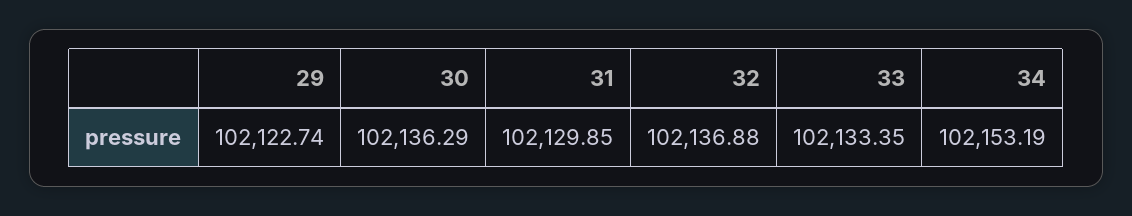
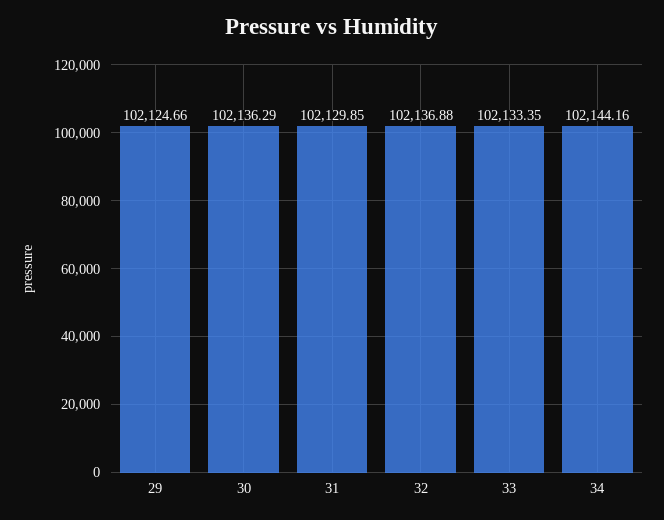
29: 102122.74 -> 102124.66
34: 102153.19 -> 102144.16

